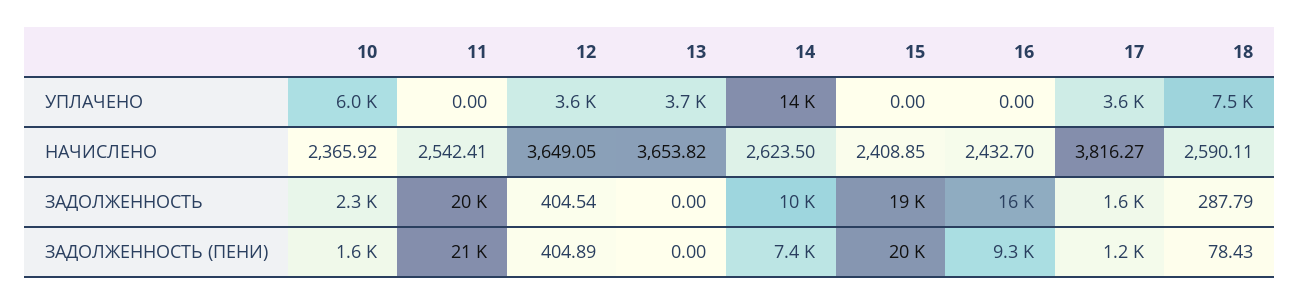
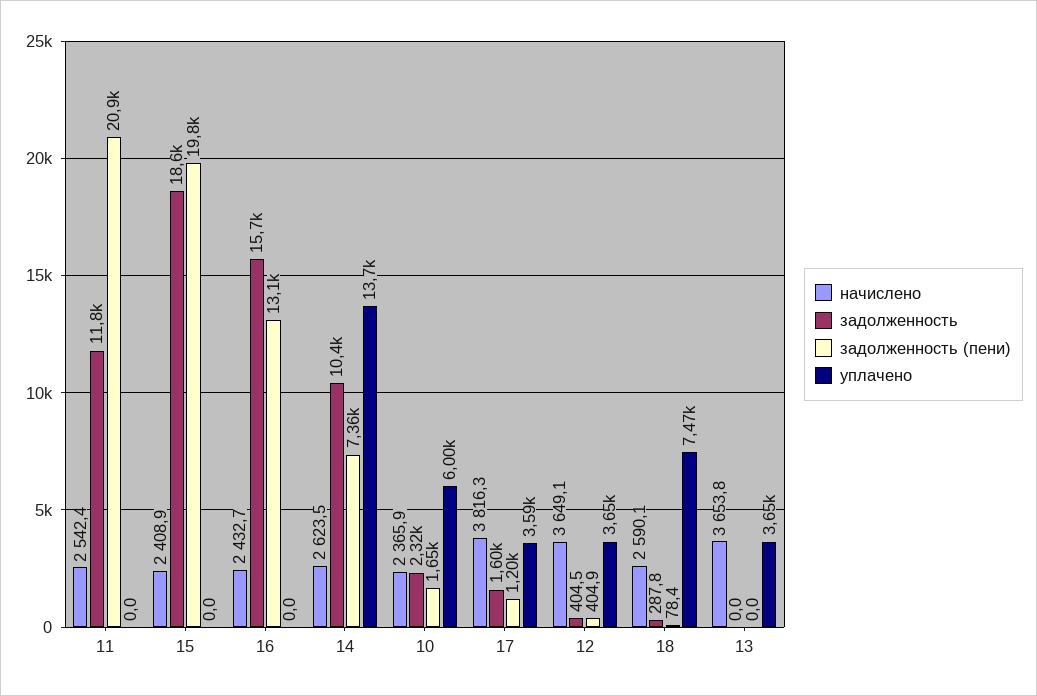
ЗАДОЛЖЕННОСТЬ, 11: 20000 -> 11800
ЗАДОЛЖЕННОСТЬ (ПЕНИ), 16: 9300 -> 13100

